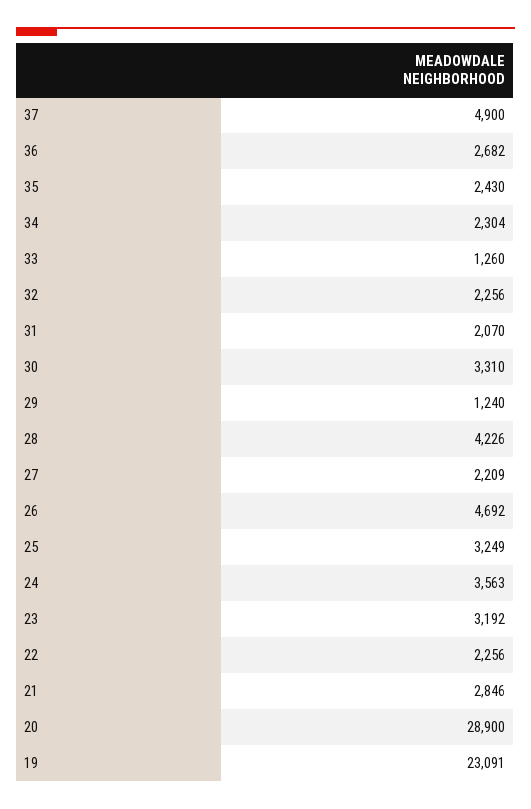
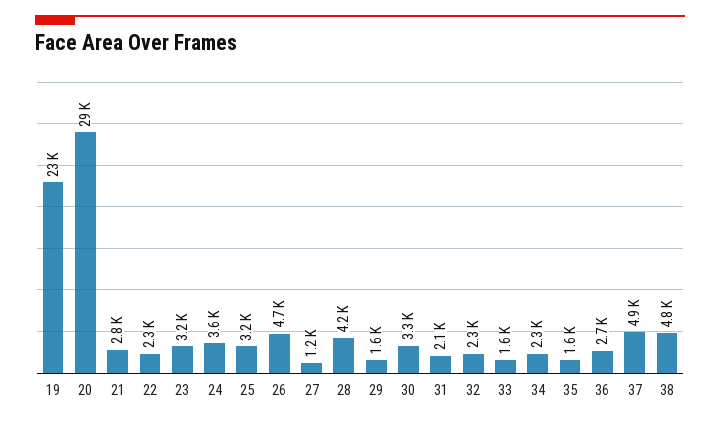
35: 2430 -> 1600
33: 1260 -> 1600
29: 1240 -> 1600
27: 2209 -> 1200
38: none -> 4800

